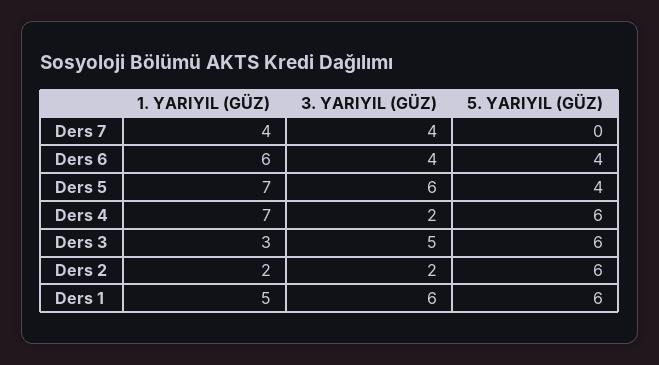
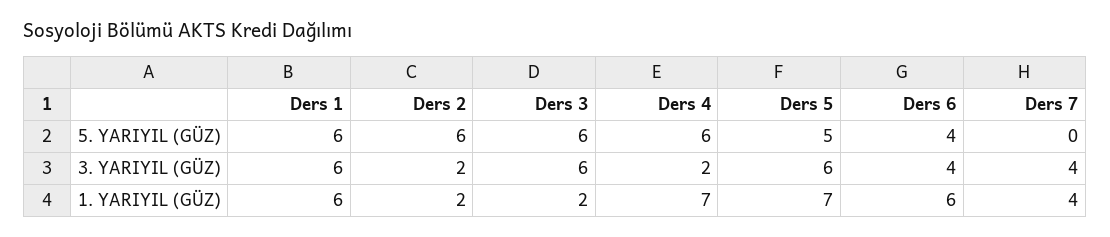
5. YARIYIL (GÜZ), Ders 5: 4 -> 5
1. YARIYIL (GÜZ), Ders 3: 3 -> 2
3. YARIYIL (GÜZ), Ders 3: 5 -> 6
1. YARIYIL (GÜZ), Ders 1: 5 -> 6

